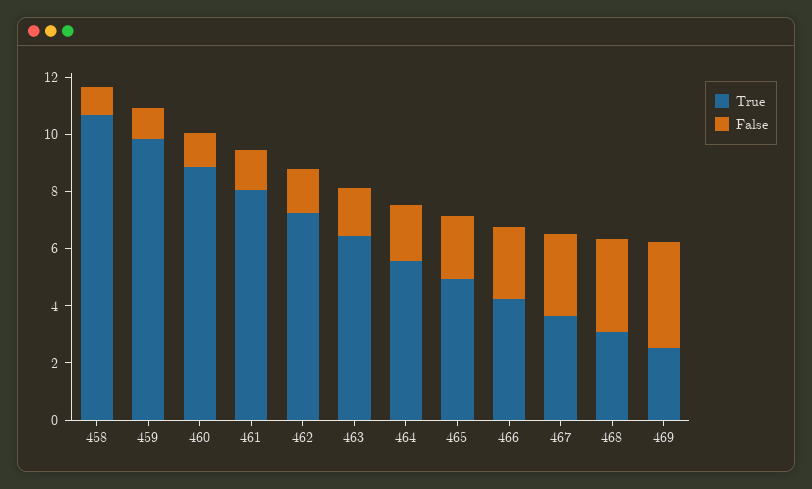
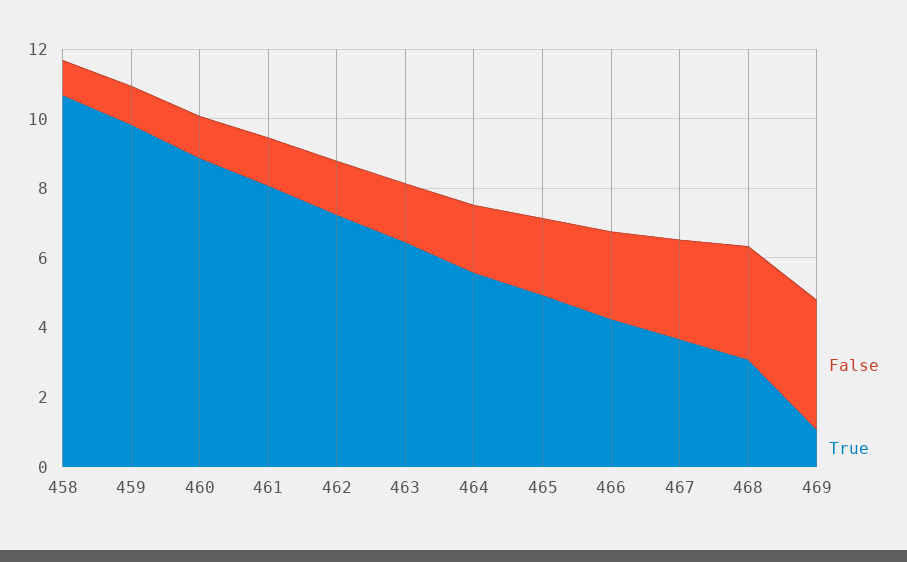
True, 469: 2.5 -> 1

